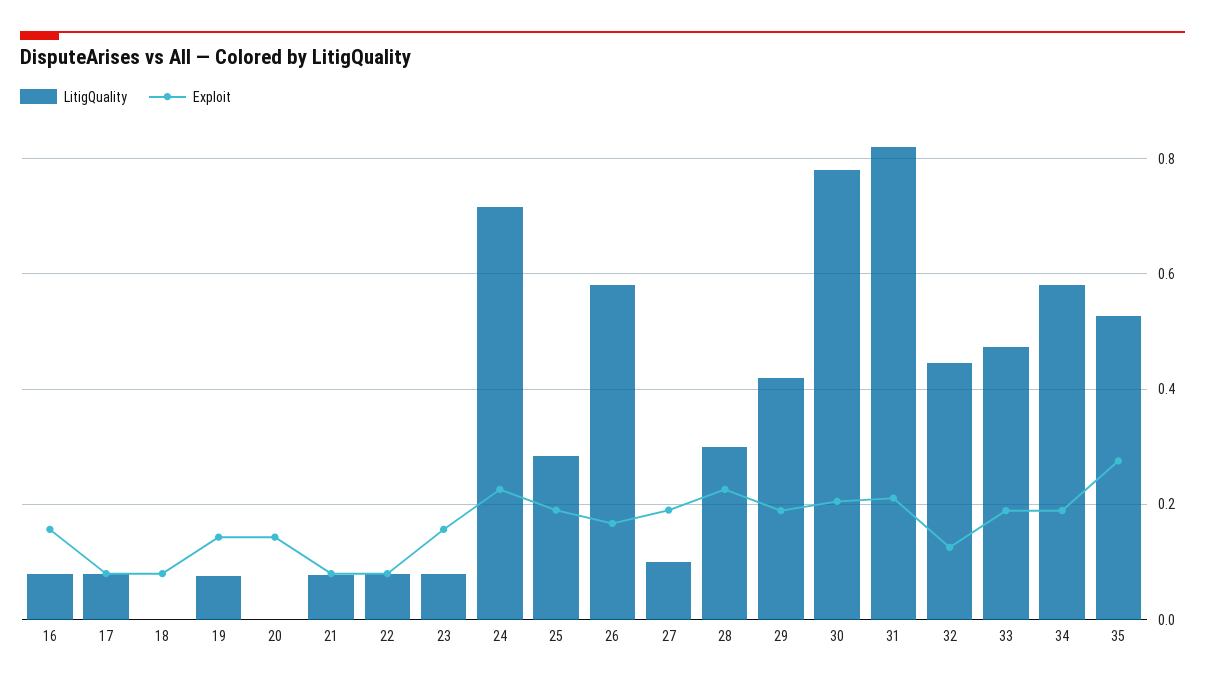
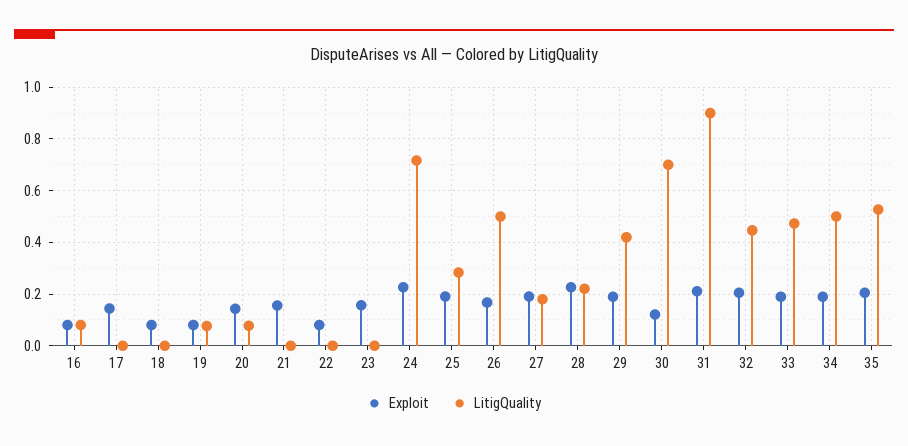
Exploit, 16: 0.16 -> 0.075
LitigQuality, 17: 0.08 -> 0
Exploit, 17: 0.08 -> 0.15
Exploit, 19: 0.14 -> 0.075
LitigQuality, 20: 0 -> 0.075
LitigQuality, 21: 0.08 -> 0
Exploit, 21: 0.08 -> 0.15
LitigQuality, 22: 0.08 -> 0
LitigQuality, 23: 0.08 -> 0
LitigQuality, 26: 0.58 -> 0.5
LitigQuality, 27: 0.1 -> 0.175
LitigQuality, 28: 0.3 -> 0.225
LitigQuality, 30: 0.78 -> 0.7
Exploit, 30: 0.2 -> 0.125
LitigQuality, 31: 0.82 -> 0.9
Exploit, 32: 0.12 -> 0.2
LitigQuality, 34: 0.58 -> 0.5
Exploit, 35: 0.28 -> 0.2

